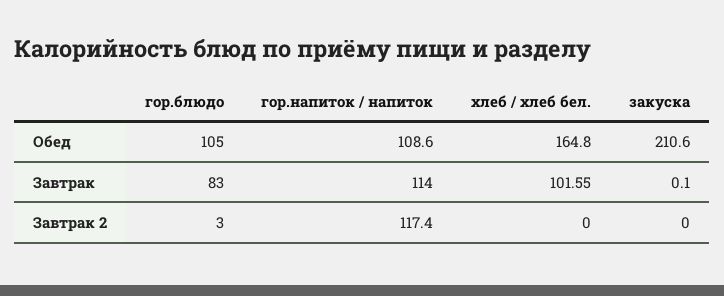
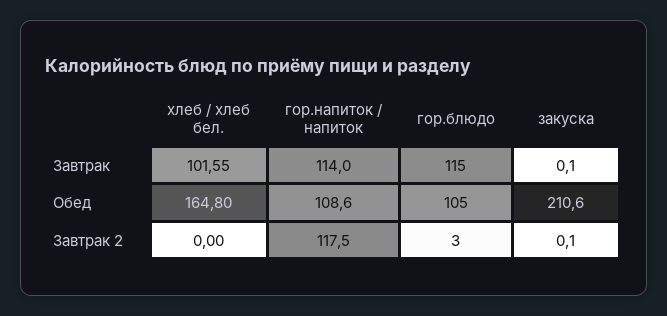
гор.блюдо, Завтрак: 83 -> 115
гор.напиток / напиток, Завтрак 2: 117.4 -> 117.5
закуска, Завтрак 2: 0 -> 0.1

